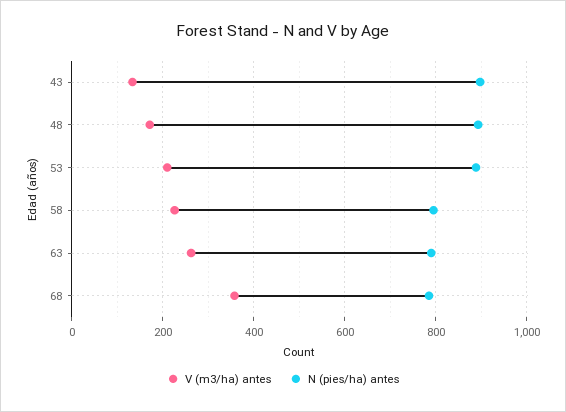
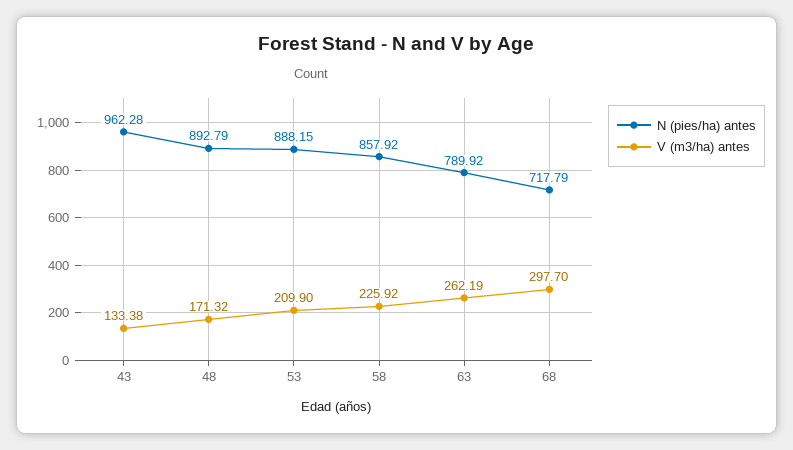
N (pies/ha) antes, 43: 900 -> 962.28
N (pies/ha) antes, 58: 800 -> 857.92
V (m3/ha) antes, 68: 360 -> 297.7
N (pies/ha) antes, 68: 780 -> 717.79

